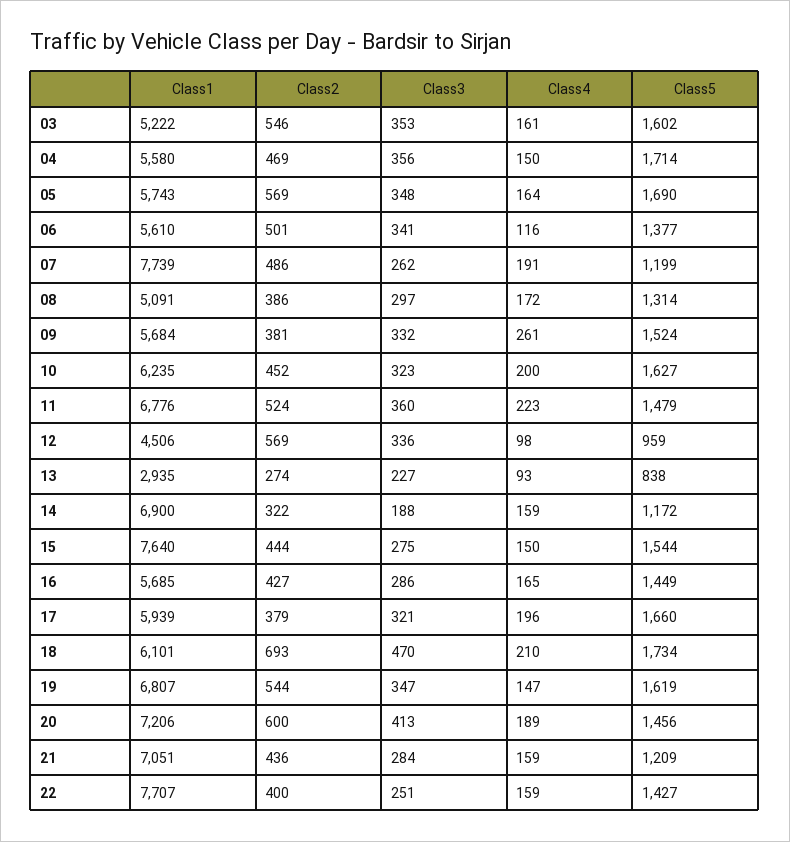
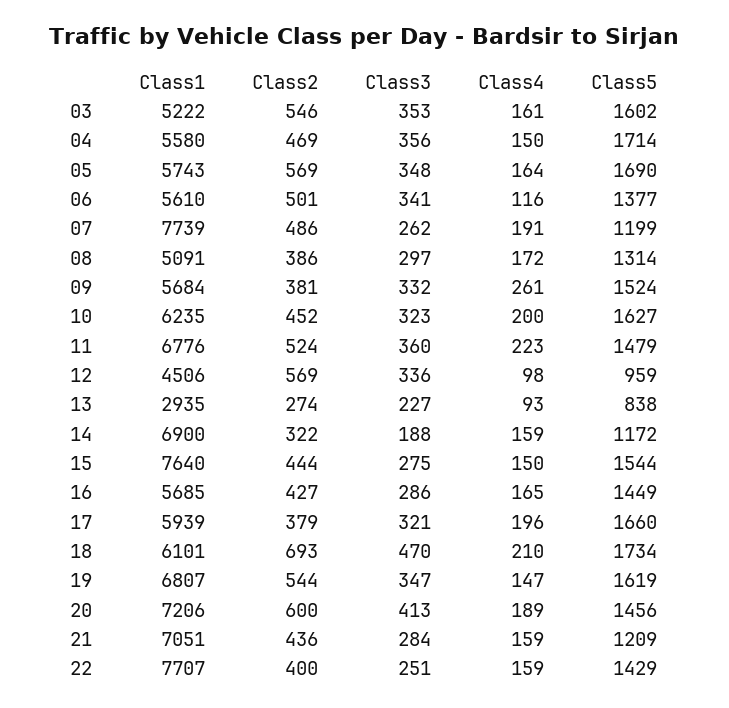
Class5, 22: 1427 -> 1429

